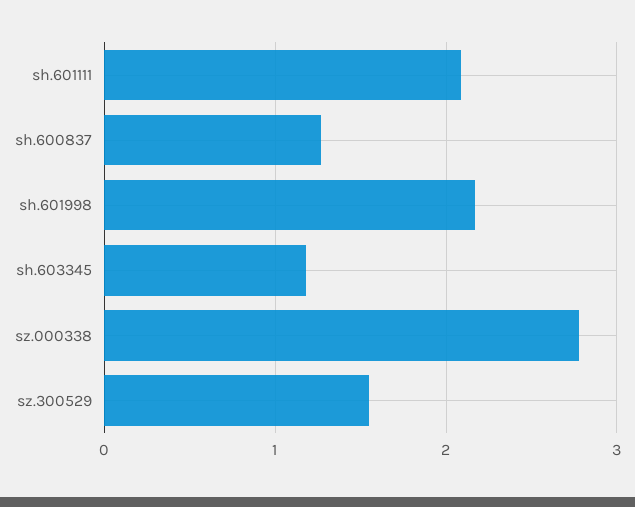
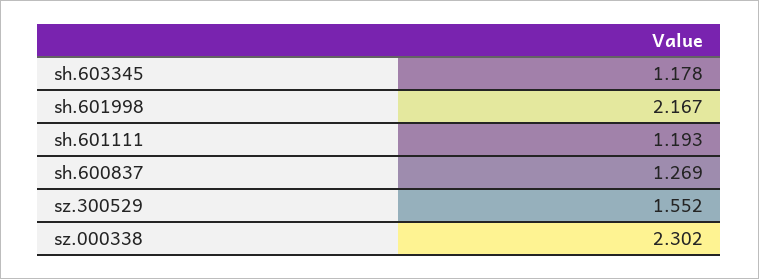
sh.601111: 2.1 -> 1.193
sz.000338: 2.8 -> 2.302

